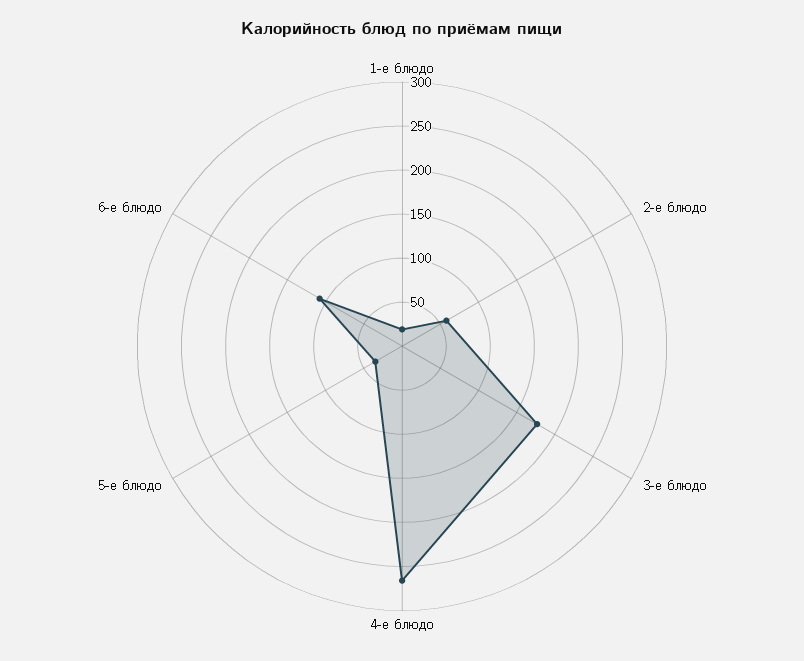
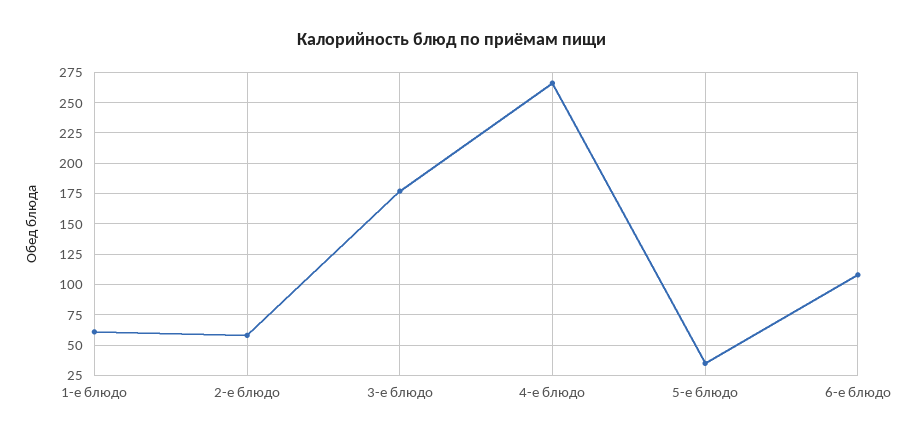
1-е блюдо: 20 -> 60

